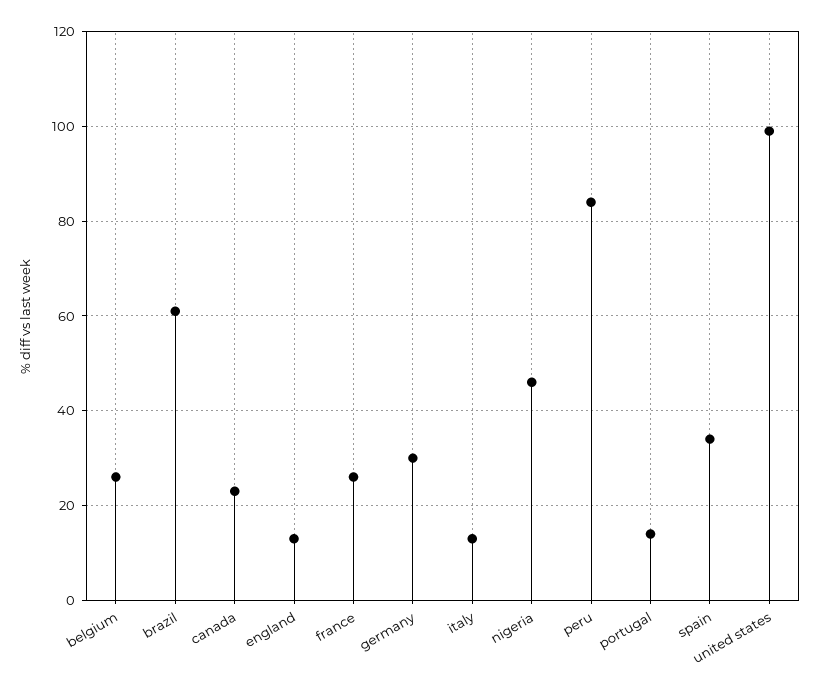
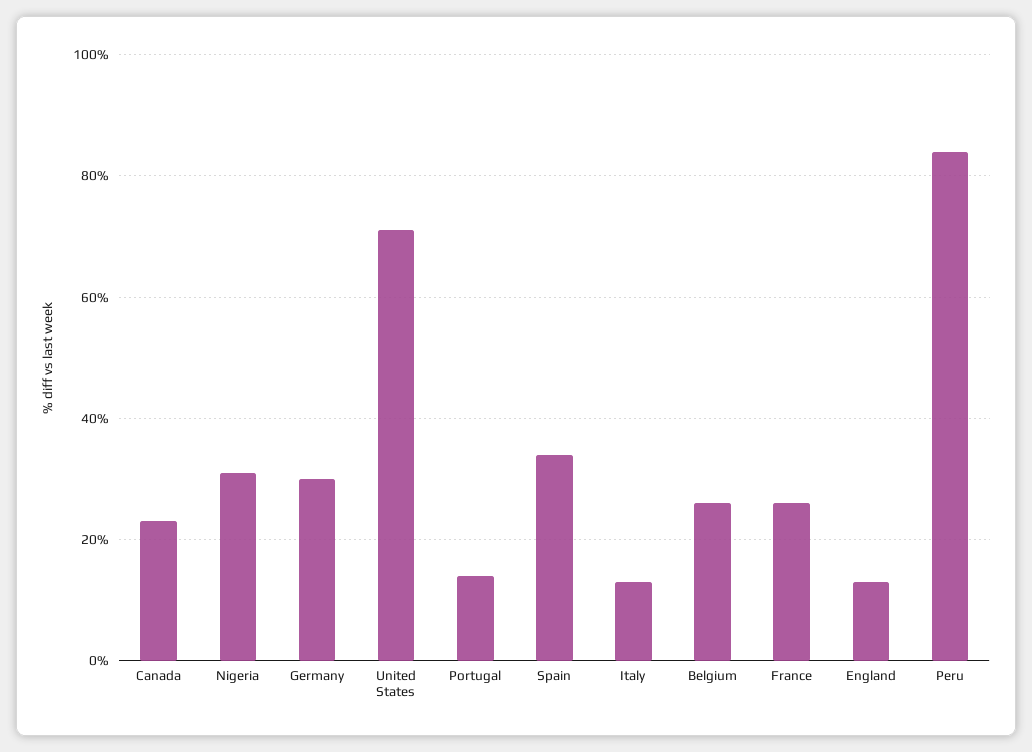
brazil: 60 -> none
nigeria: 45 -> 30
united states: 100 -> 70

